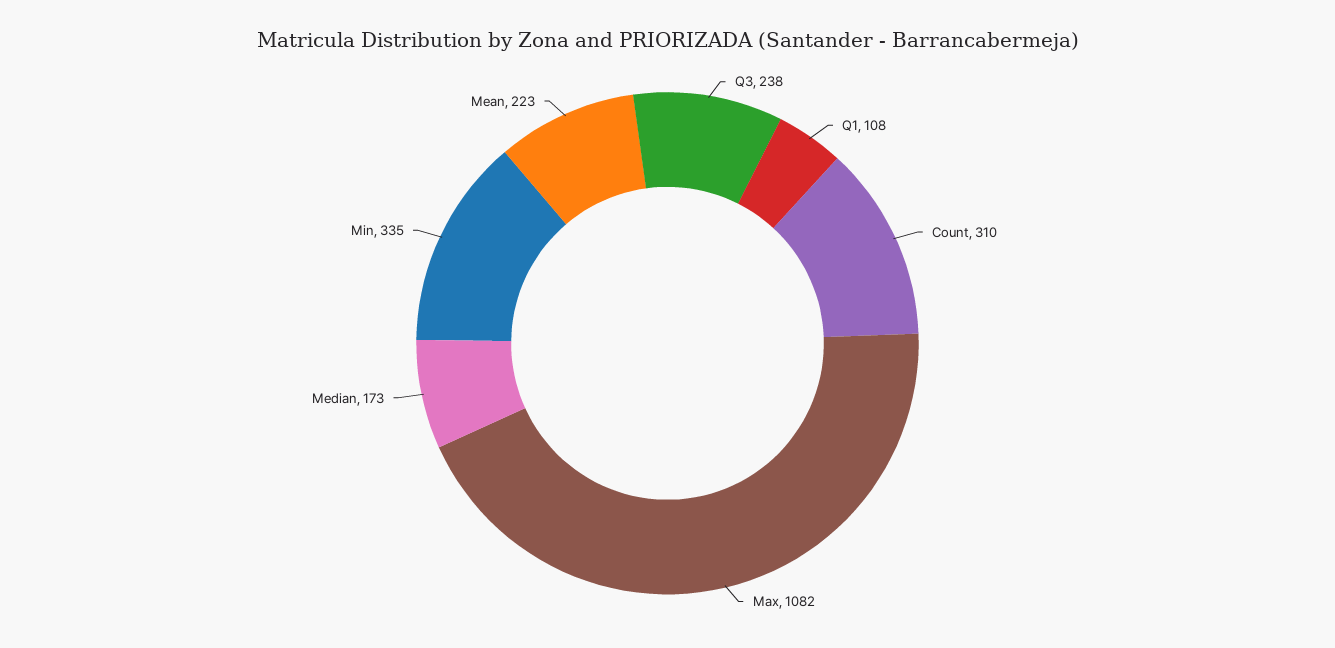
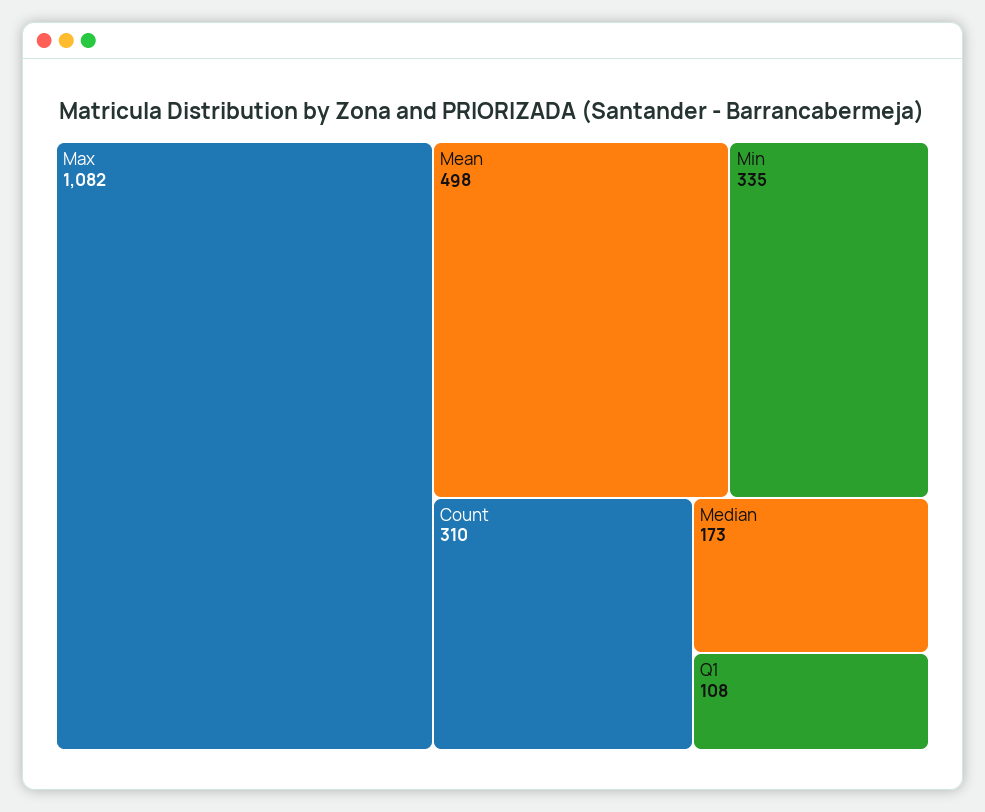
Q3: 238 -> none
Mean: 223 -> 498

